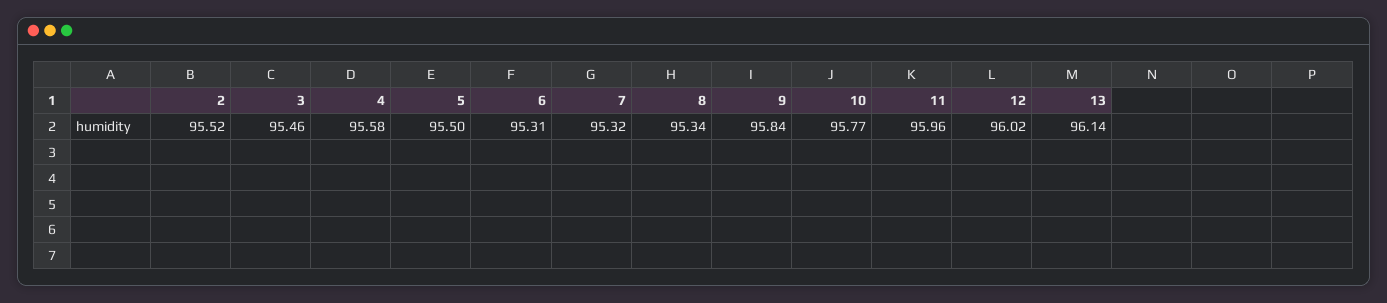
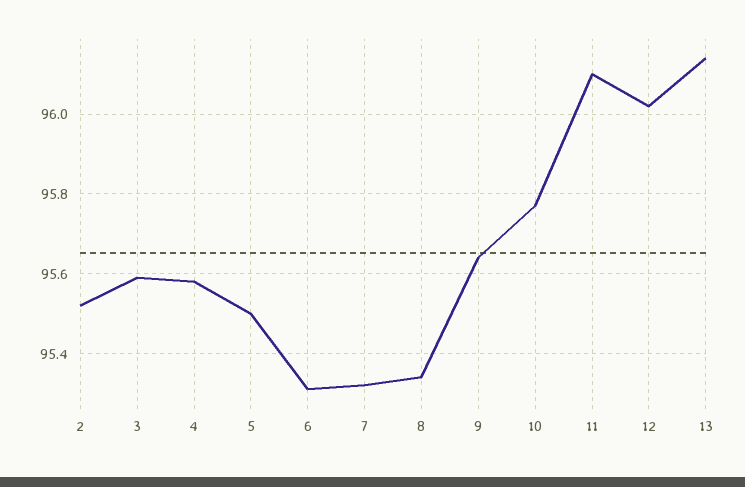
3: 95.46 -> 95.6
9: 95.84 -> 95.65
11: 95.96 -> 96.1

